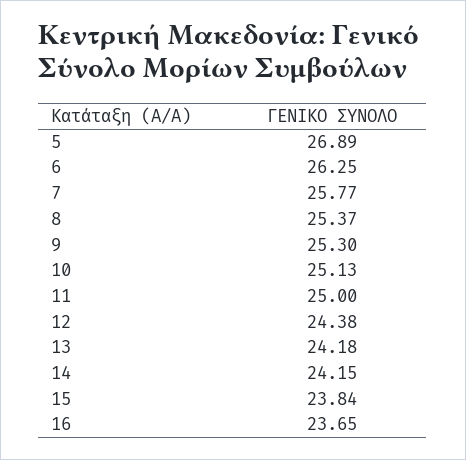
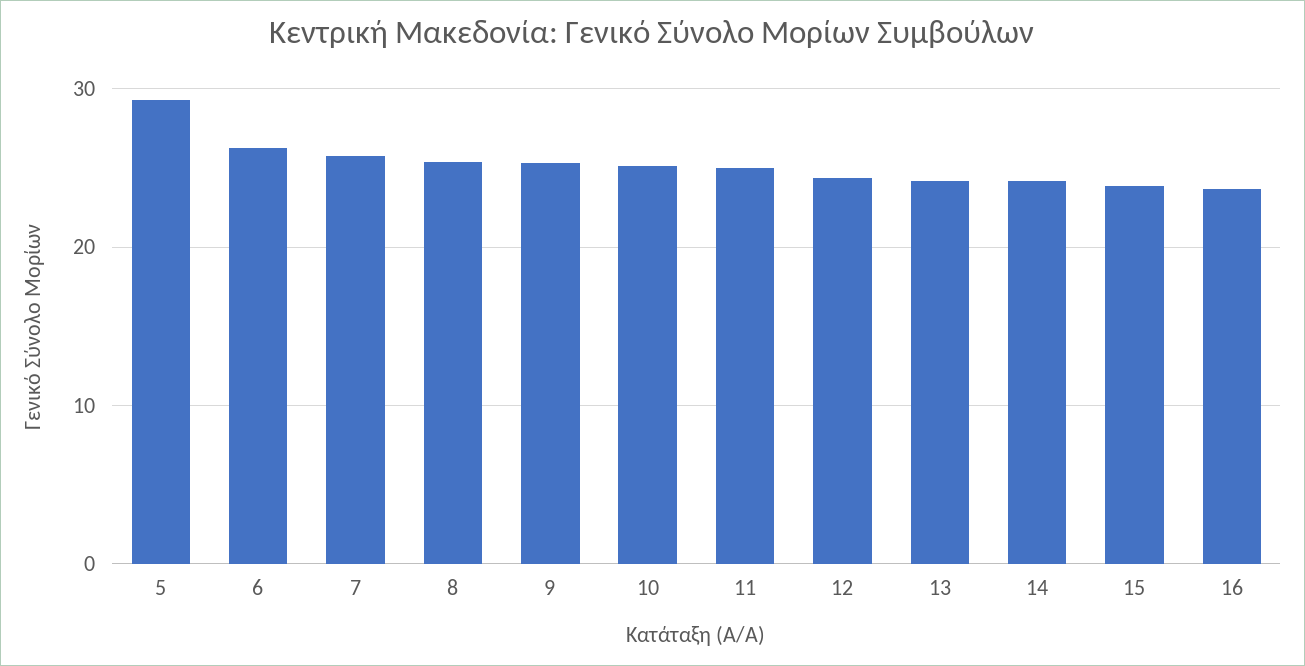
5: 26.89 -> 29

